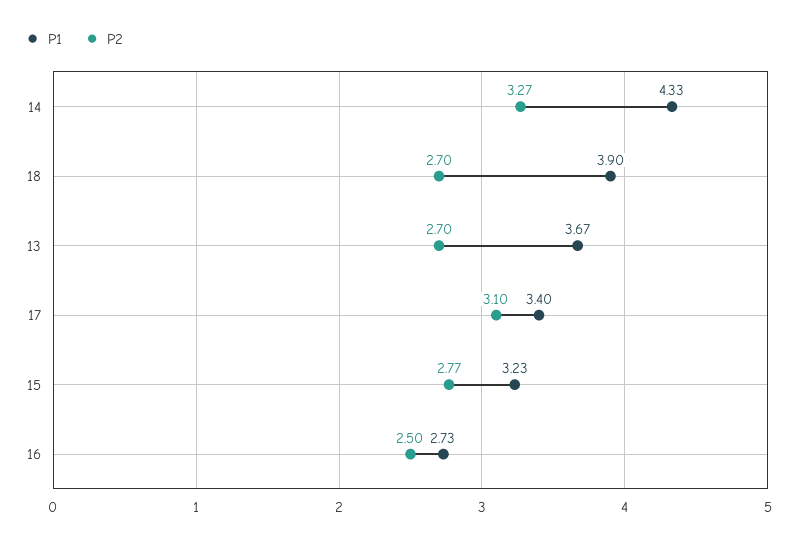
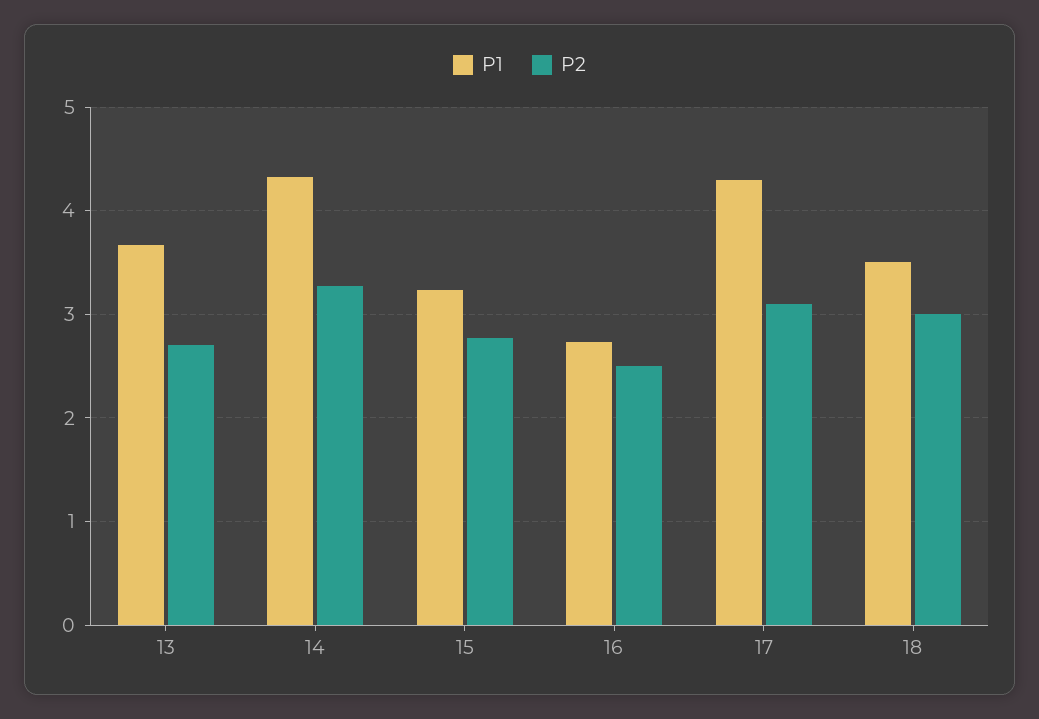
P1, 18: 3.9 -> 3.5
P2, 18: 2.7 -> 3
P1, 17: 3.4 -> 4.3

